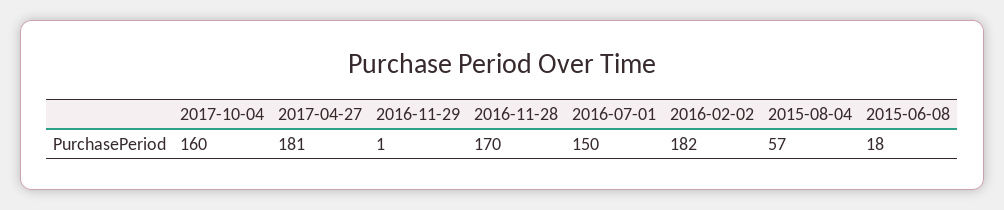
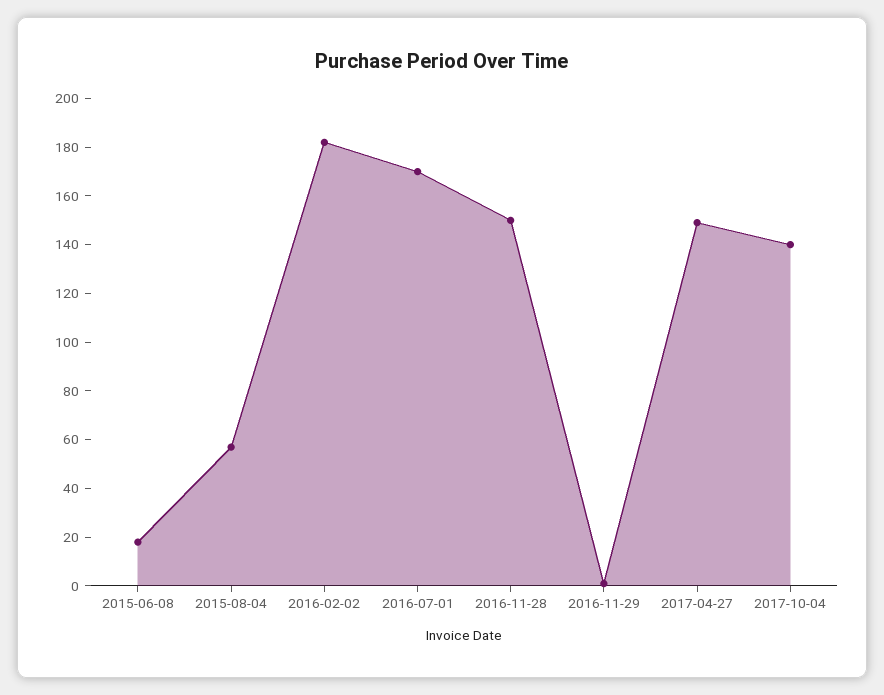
2017-10-04: 160 -> 140
2017-04-27: 181 -> 150
2016-11-28: 170 -> 150
2016-07-01: 150 -> 170

